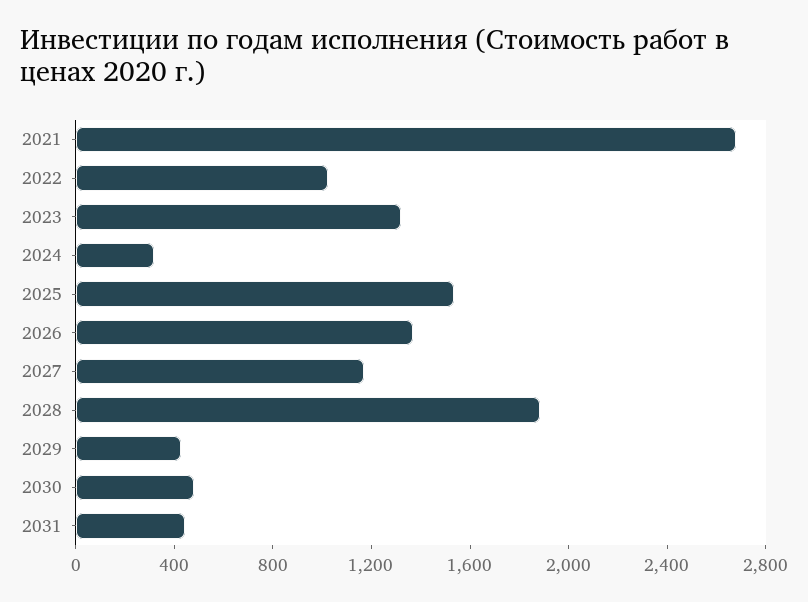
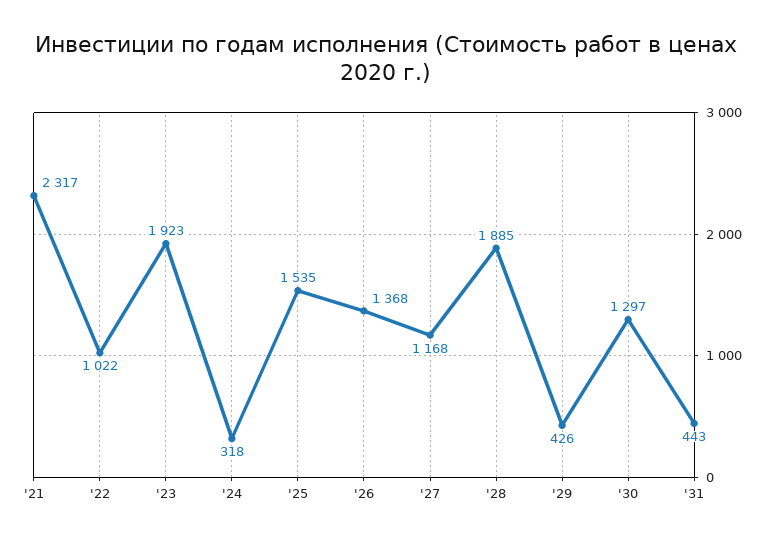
2021: 2700 -> 2317
2023: 1300 -> 1923
2030: 500 -> 1297

